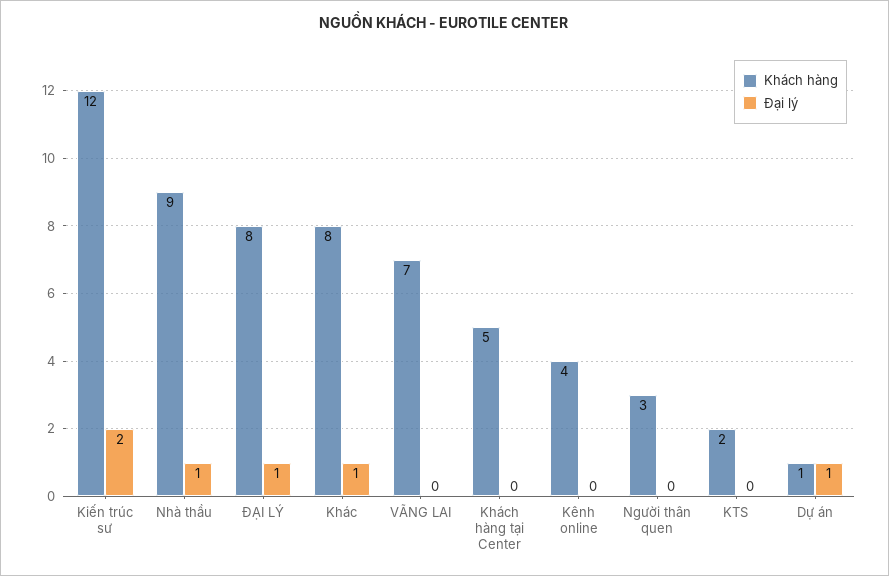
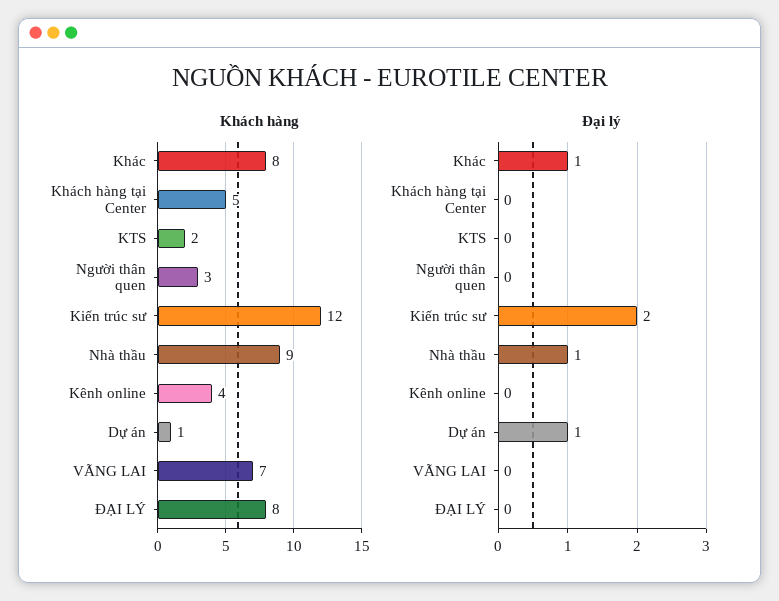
Đại lý, ĐẠI LÝ: 1 -> 0

